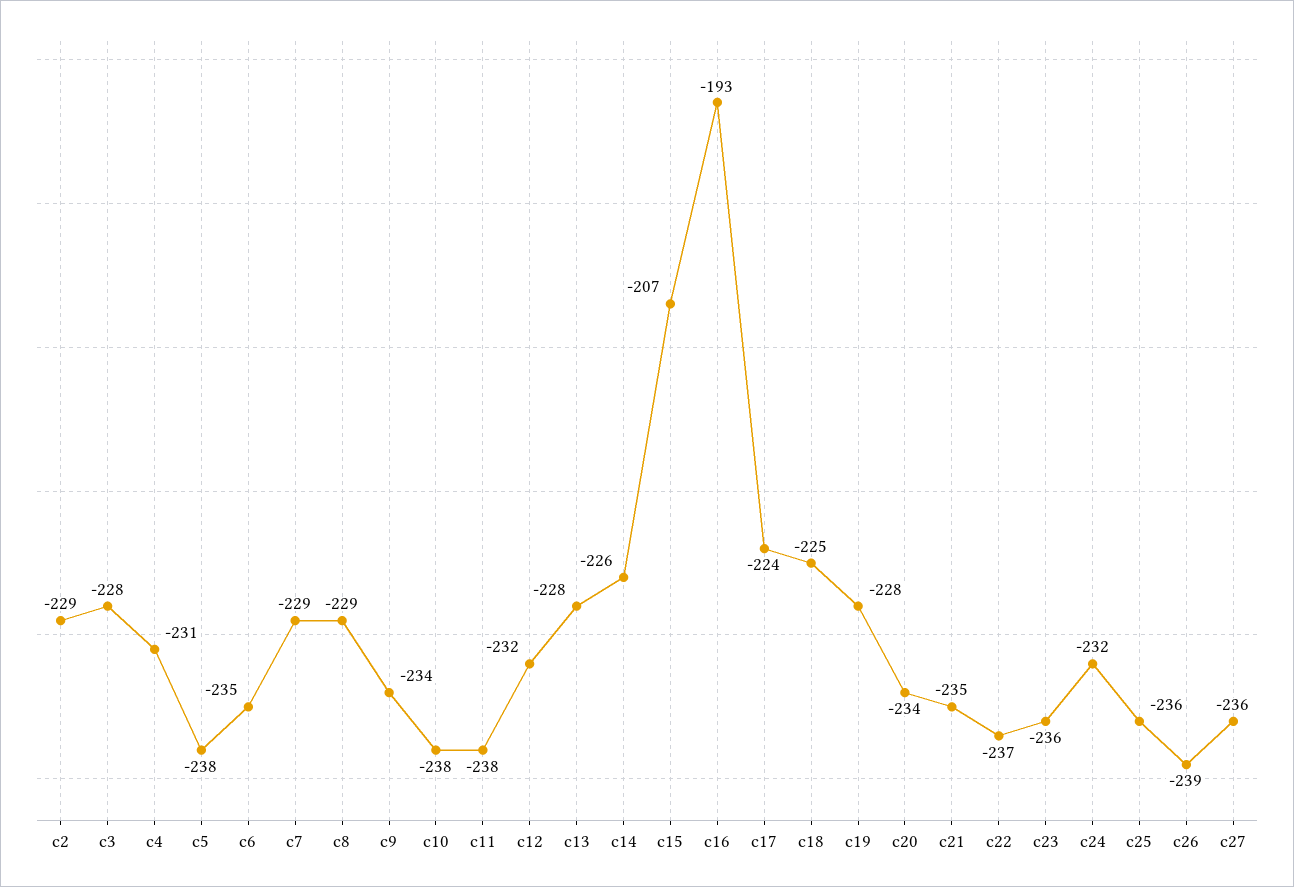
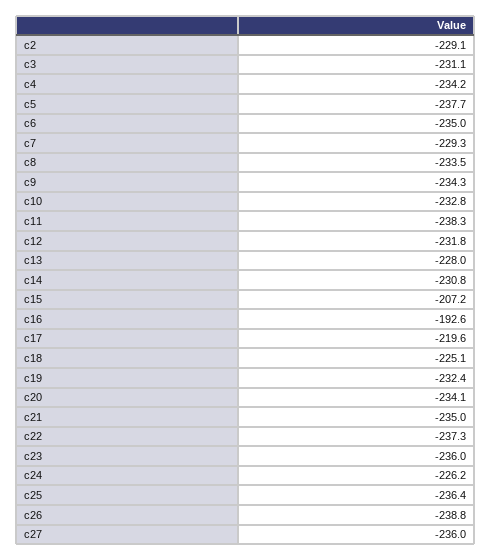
c3: -228 -> -231.1
c4: -231 -> -234.2
c8: -229 -> -233.5
c10: -238 -> -232.8
c14: -226 -> -230.8
c17: -224 -> -219.6
c19: -228 -> -232.4
c24: -232 -> -226.2

